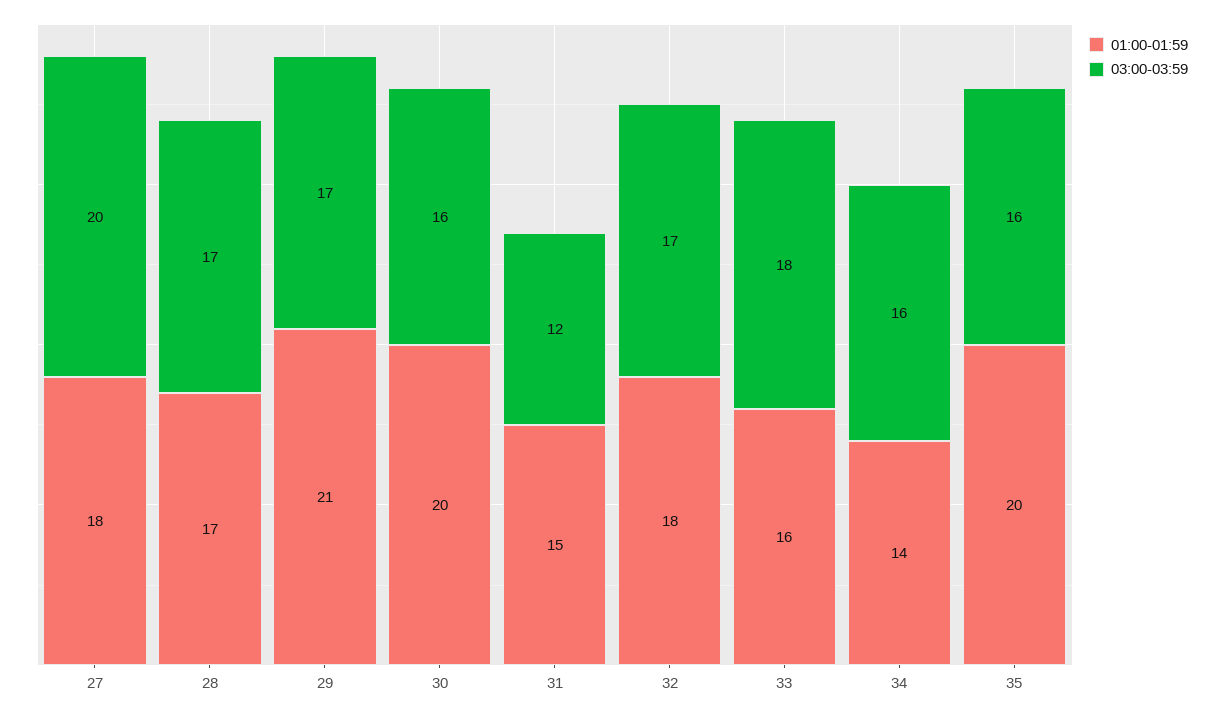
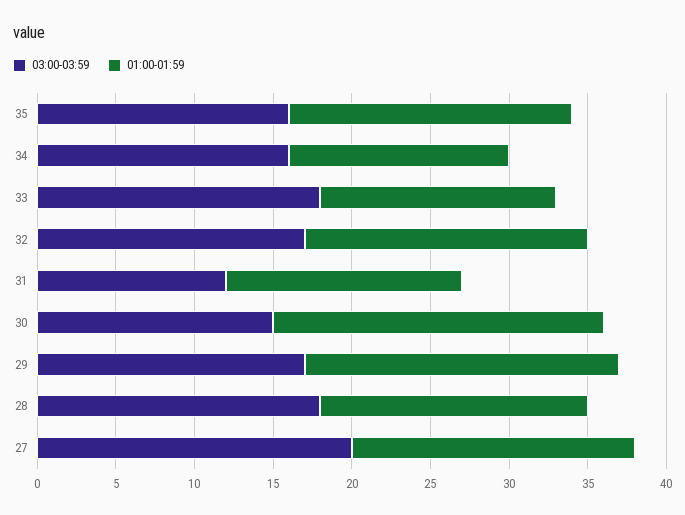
03:00-03:59, 28: 17 -> 18
01:00-01:59, 29: 21 -> 20
01:00-01:59, 30: 20 -> 21
03:00-03:59, 30: 16 -> 15
01:00-01:59, 33: 16 -> 15
01:00-01:59, 35: 20 -> 18

